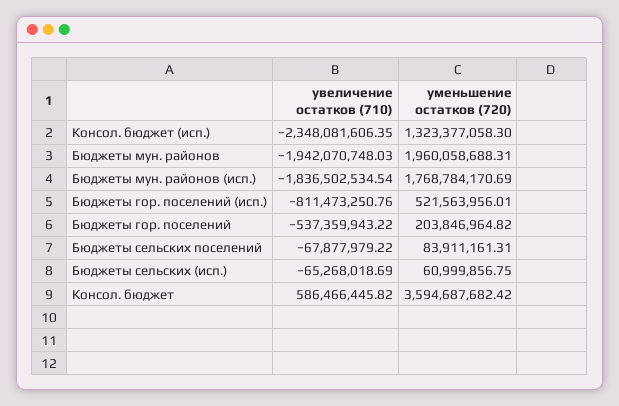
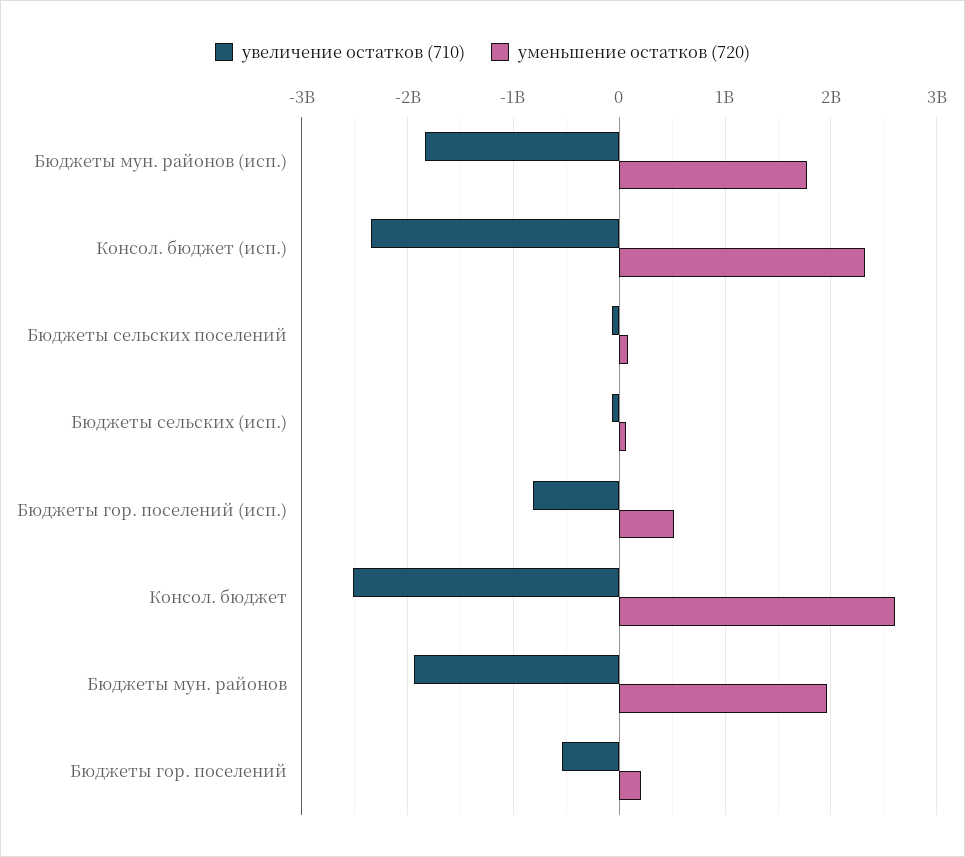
уменьшение остатков (720), Консол. бюджет (исп.): 1323377058.3 -> 2300000000
увеличение остатков (710), Консол. бюджет: 586466445.82 -> -2500000000
уменьшение остатков (720), Консол. бюджет: 3594687682.42 -> 2600000000

